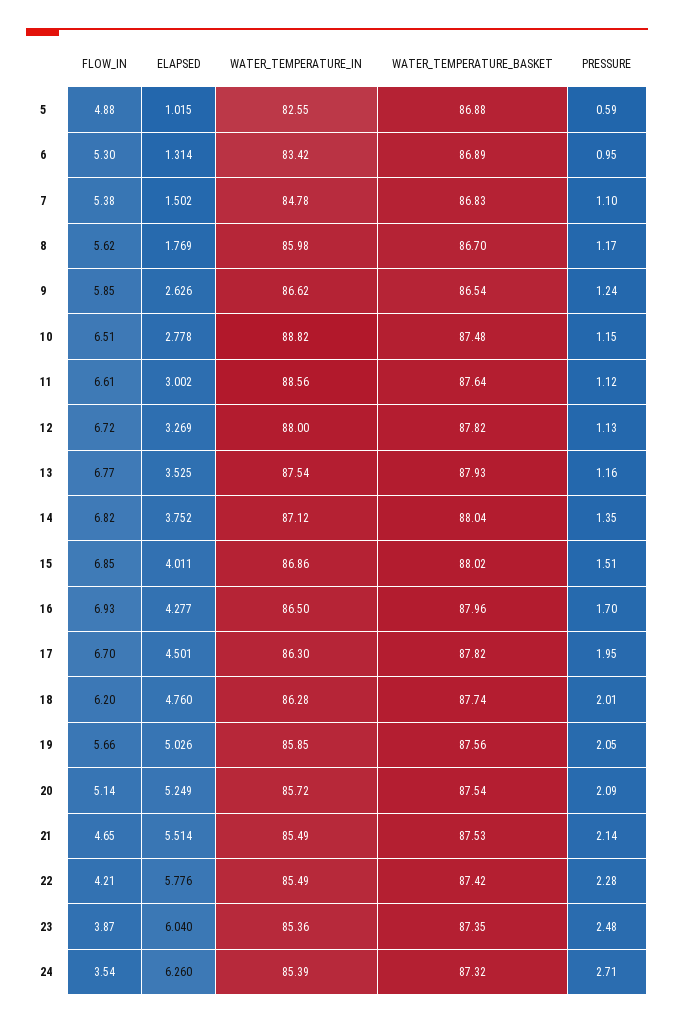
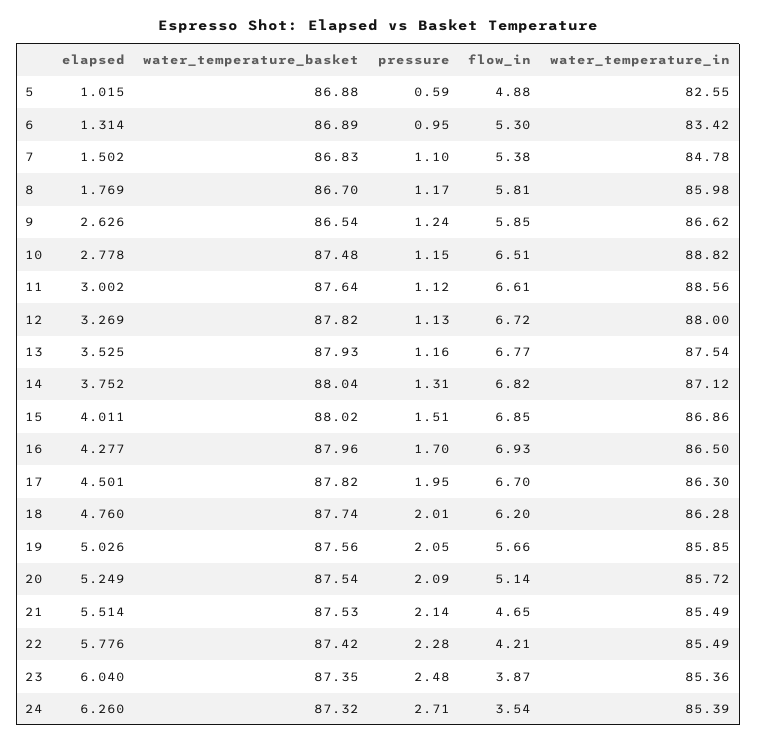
FLOW_IN, 8: 5.62 -> 5.81
PRESSURE, 14: 1.35 -> 1.31

